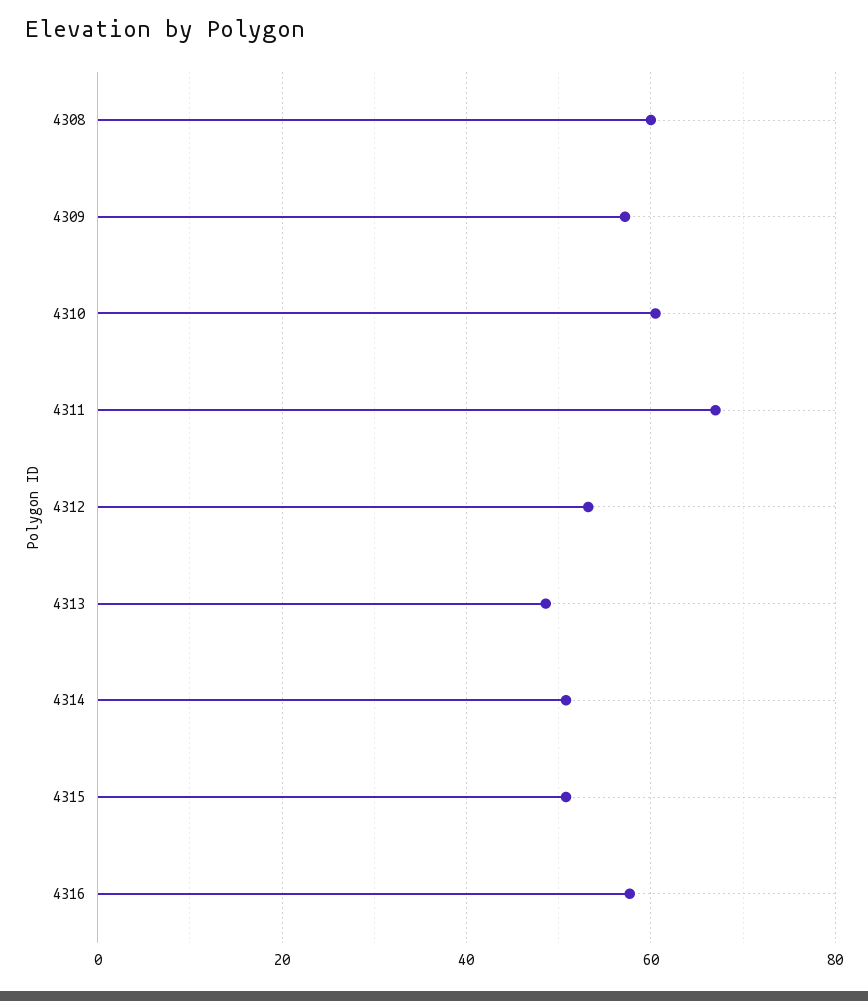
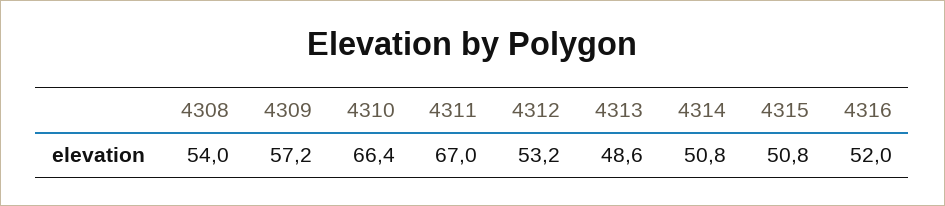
4308: 60 -> 54
4310: 60 -> 66.4
4316: 58 -> 52

